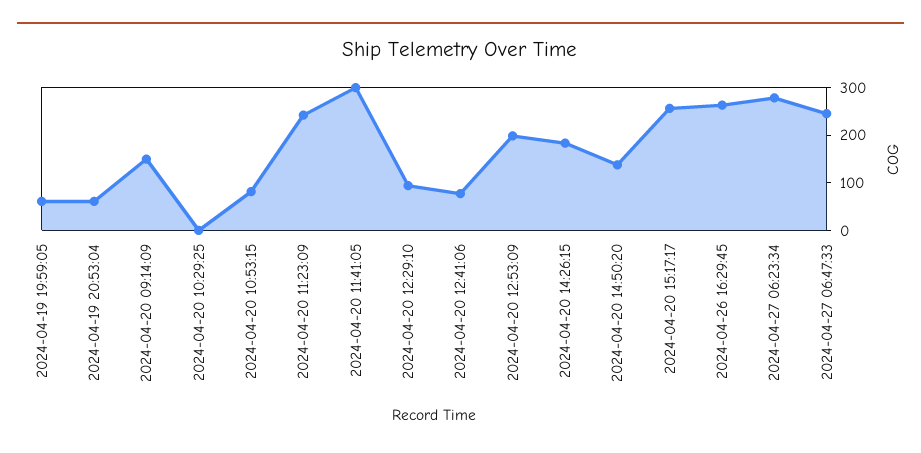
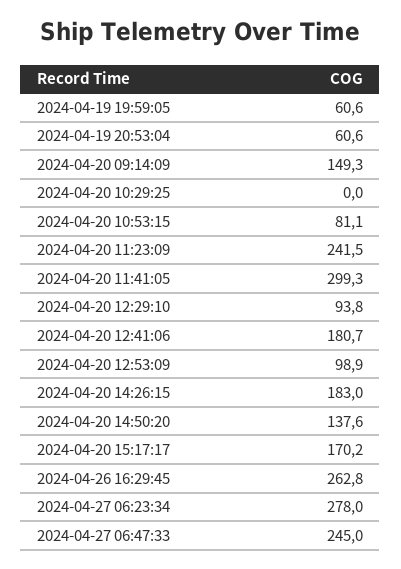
2024-04-20 12:41:06: 80 -> 180.7
2024-04-20 12:53:09: 200 -> 98.9
2024-04-20 15:17:17: 260 -> 170.2

